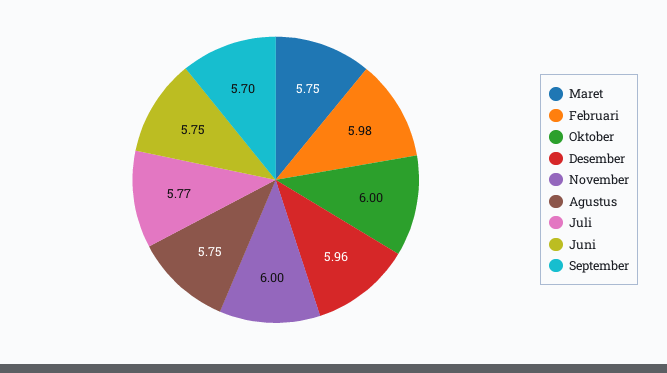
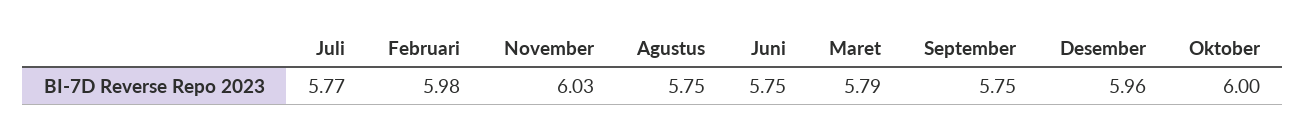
Maret: 5.75 -> 5.79
November: 6 -> 6.03
September: 5.7 -> 5.75

